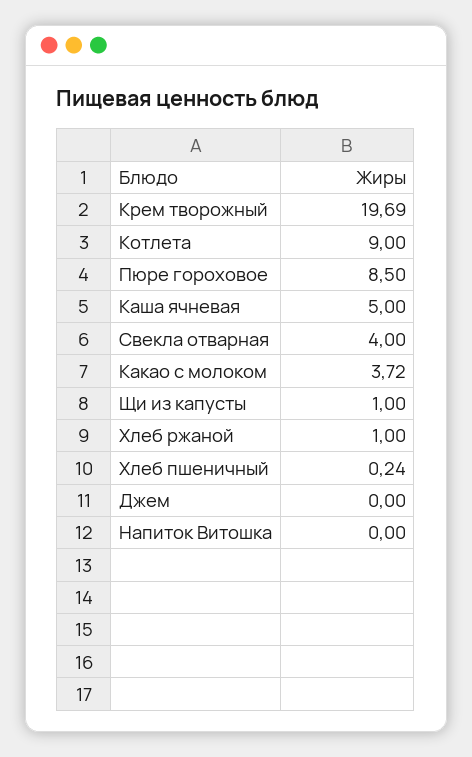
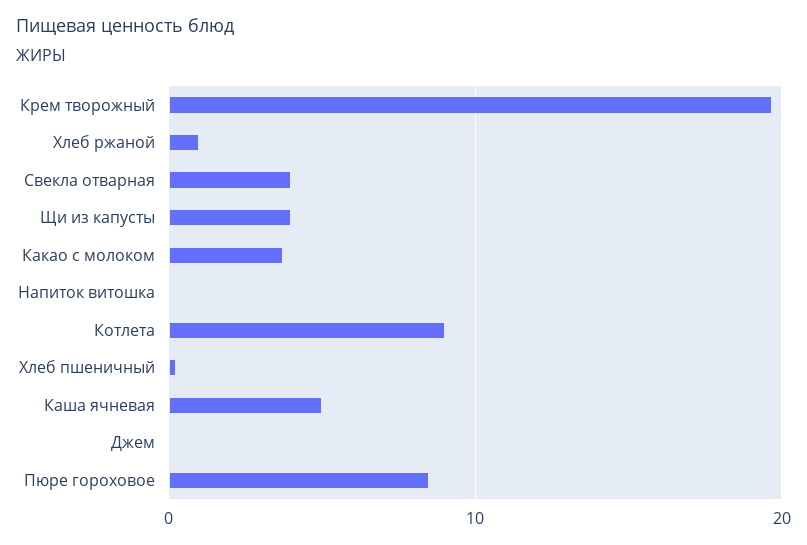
Щи из капусты: 1 -> 4

